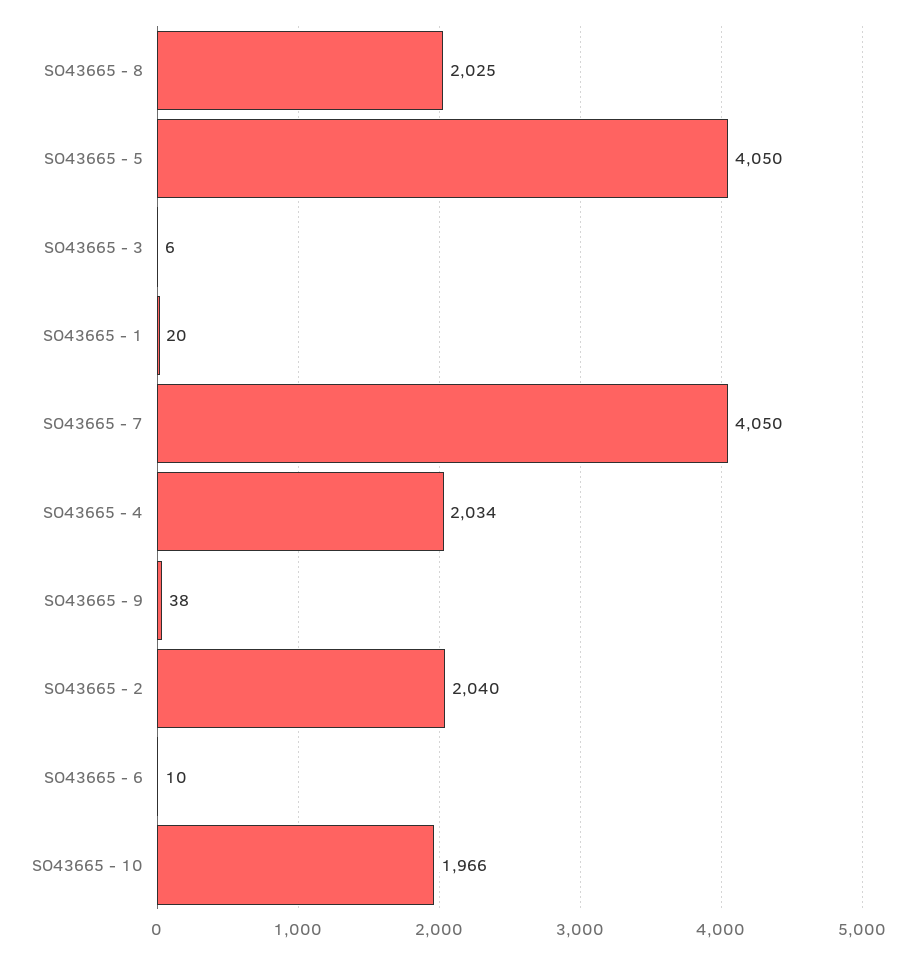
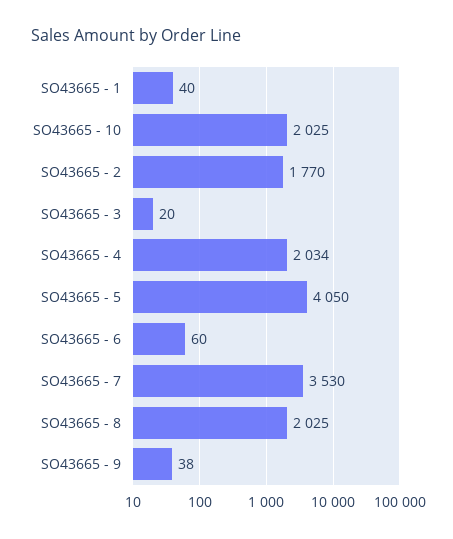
SO43665 - 3: 6 -> 20
SO43665 - 1: 20 -> 40
SO43665 - 7: 4050 -> 3530
SO43665 - 2: 2040 -> 1770
SO43665 - 6: 10 -> 60
SO43665 - 10: 1966 -> 2025

